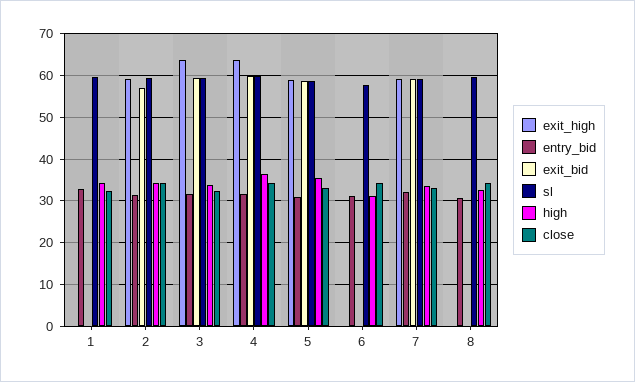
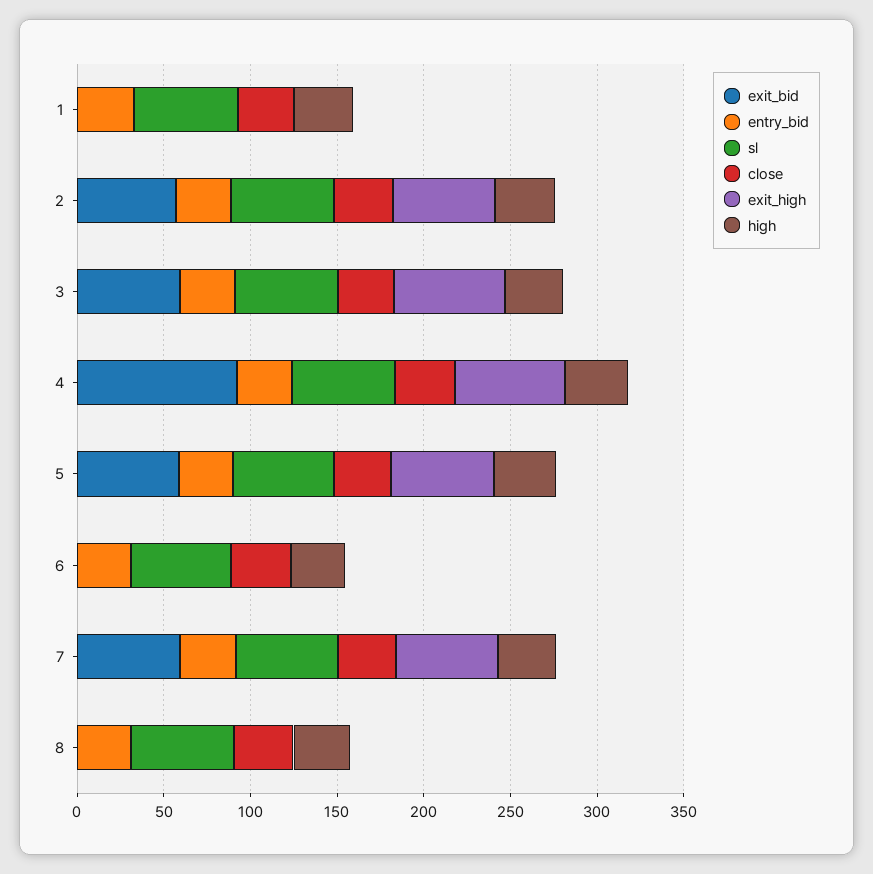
exit_bid, 4: 60 -> 90

